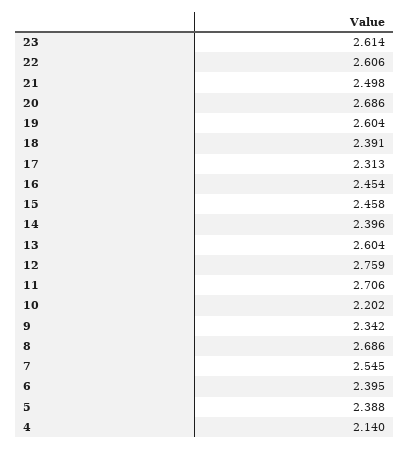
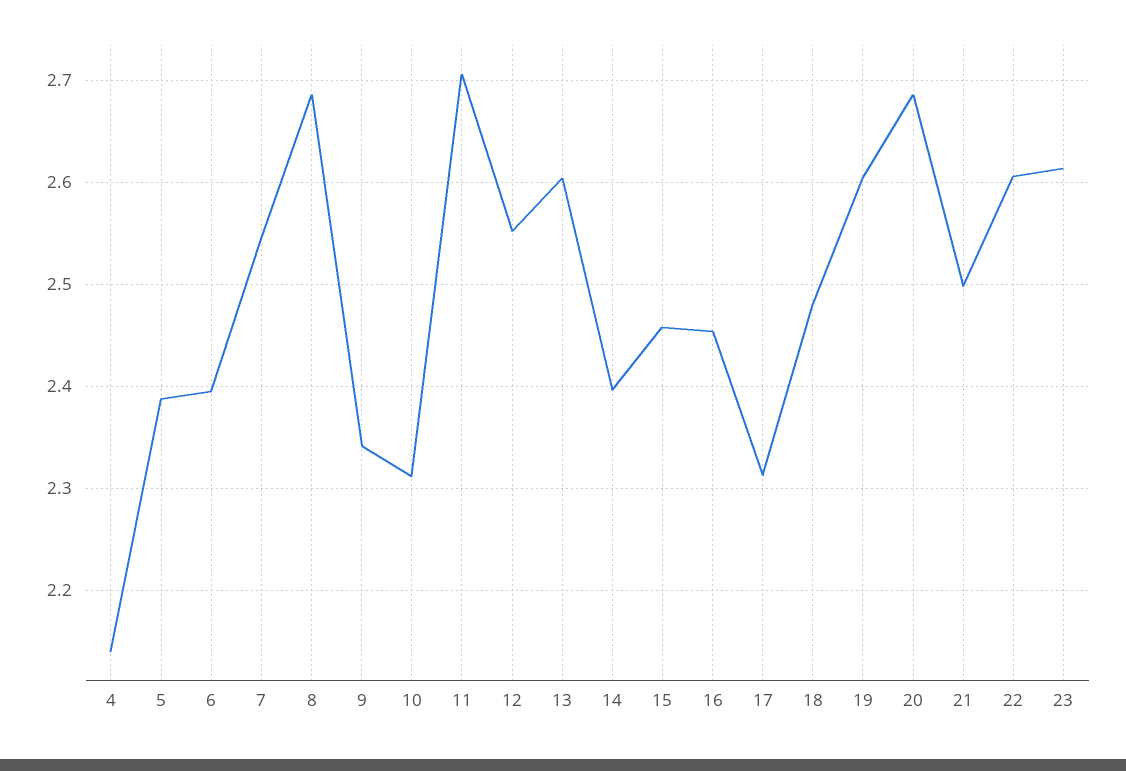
18: 2.391 -> 2.48
12: 2.759 -> 2.55
10: 2.202 -> 2.31

